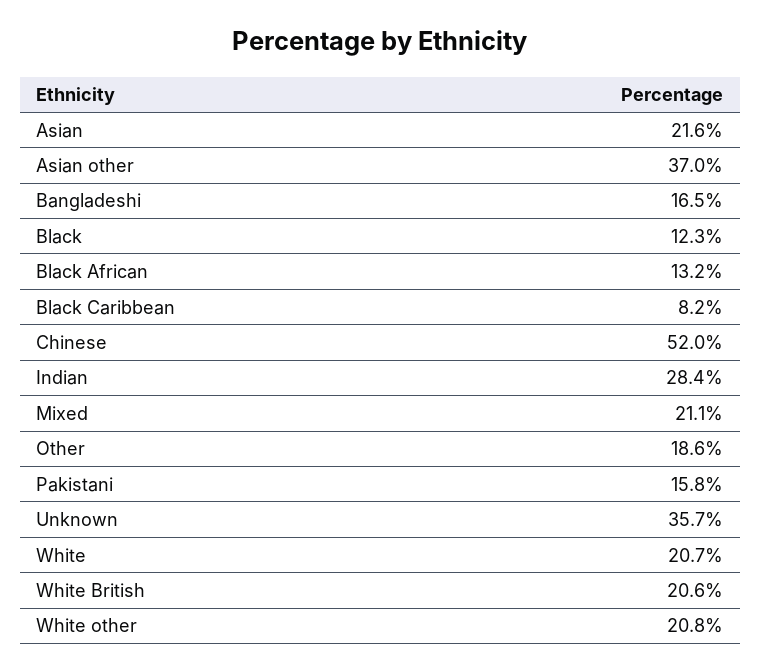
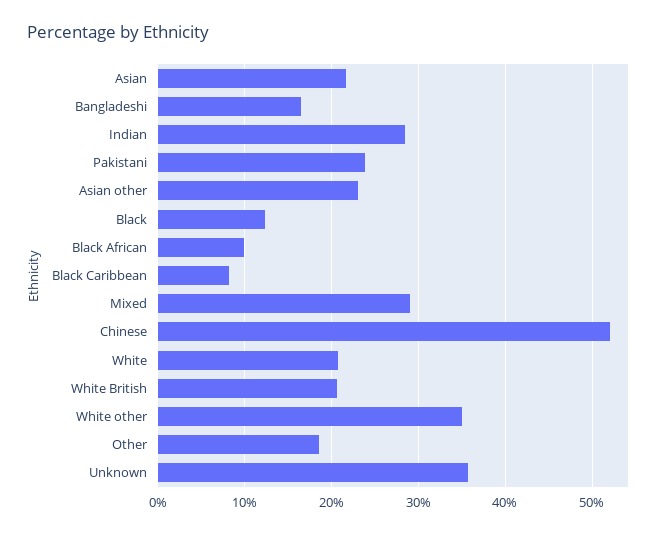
Asian other: 37 -> 23
Black African: 13.2 -> 10
Mixed: 21.1 -> 29
Pakistani: 15.8 -> 24
White other: 20.8 -> 35

